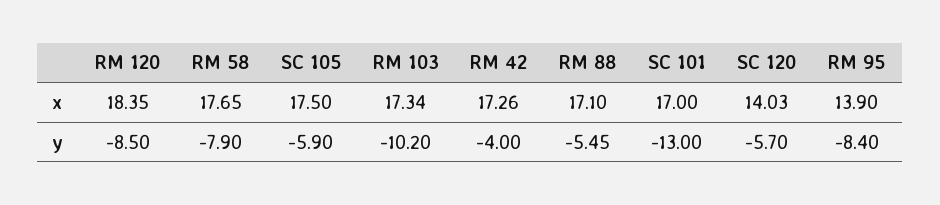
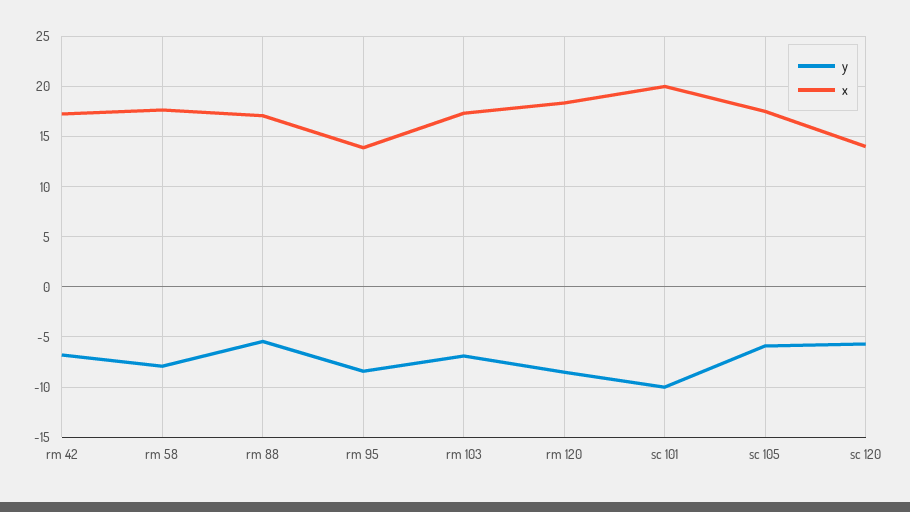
x, SC 101: 17 -> 20
y, RM 103: -10.2 -> -7
y, RM 42: -4 -> -7
y, SC 101: -13 -> -10

